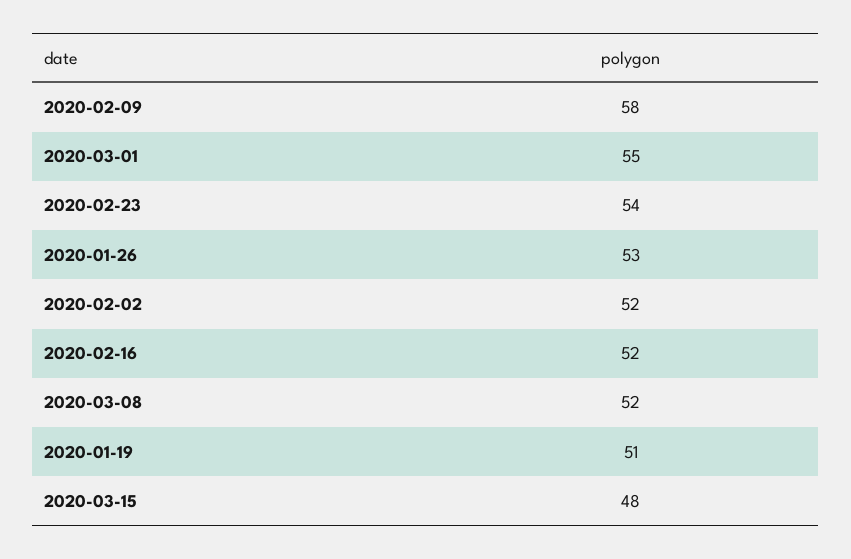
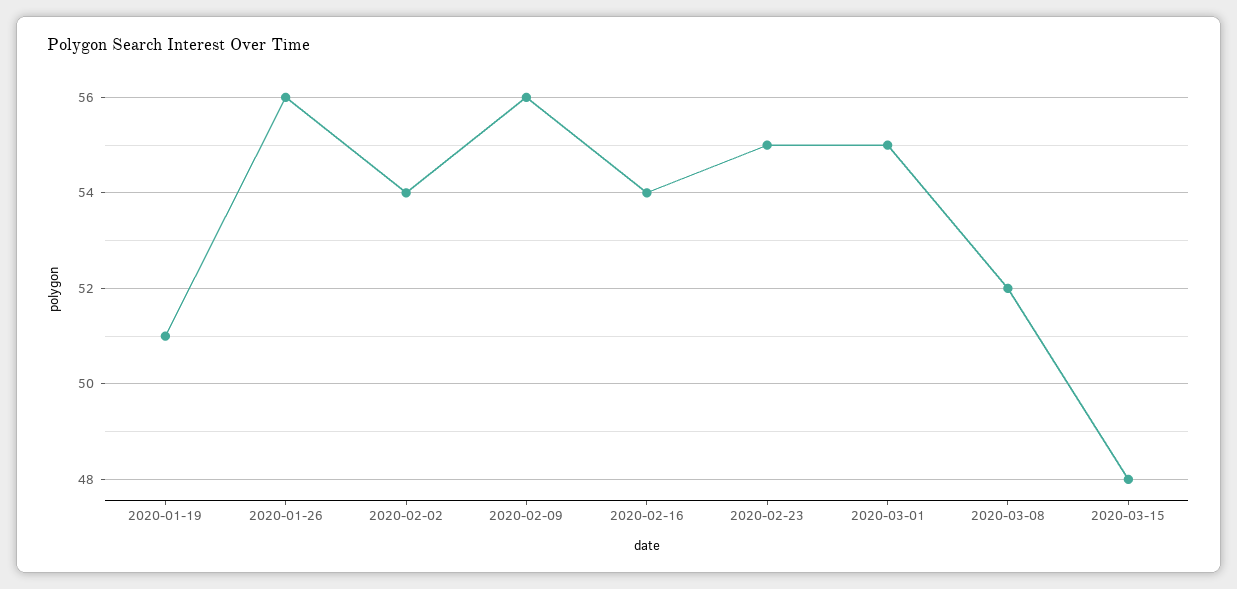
2020-02-09: 58 -> 56
2020-02-23: 54 -> 55
2020-01-26: 53 -> 56
2020-02-02: 52 -> 54
2020-02-16: 52 -> 54

